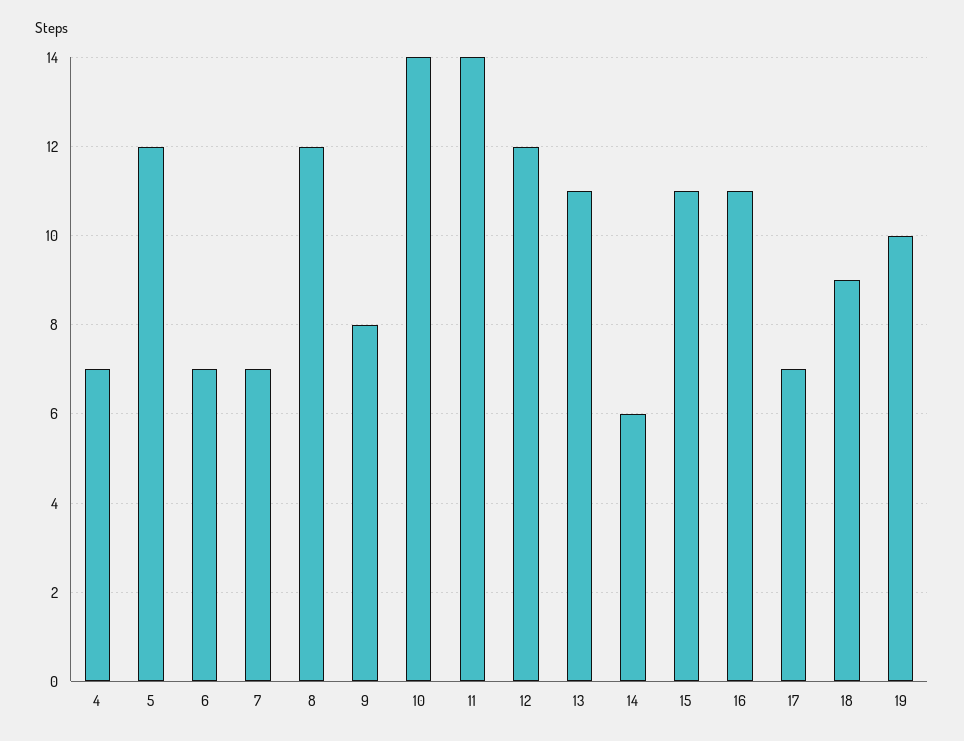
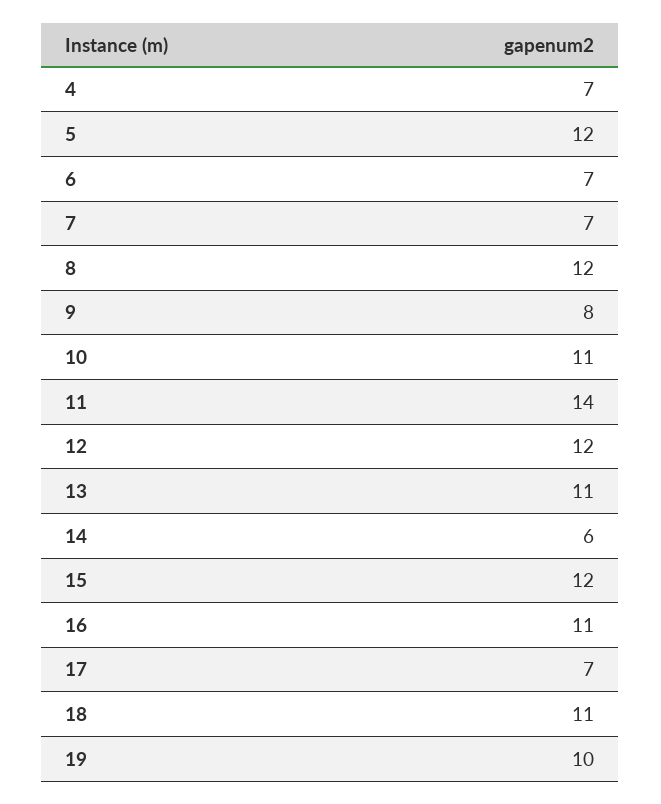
10: 14 -> 11
15: 11 -> 12
18: 9 -> 11

